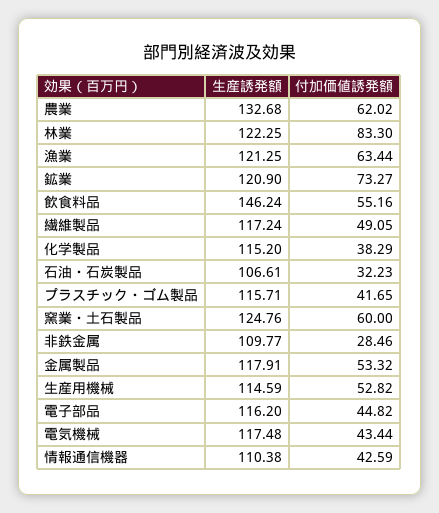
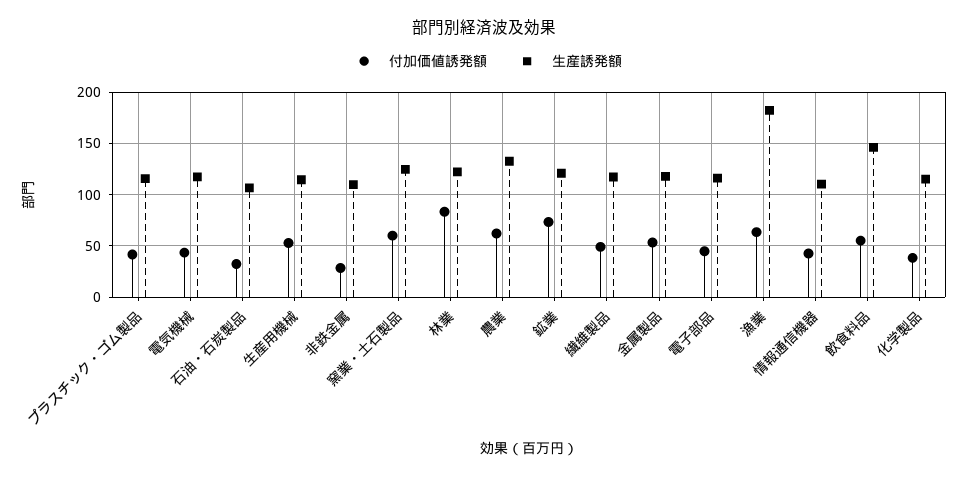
生産誘発額, 漁業: 121.25 -> 180

